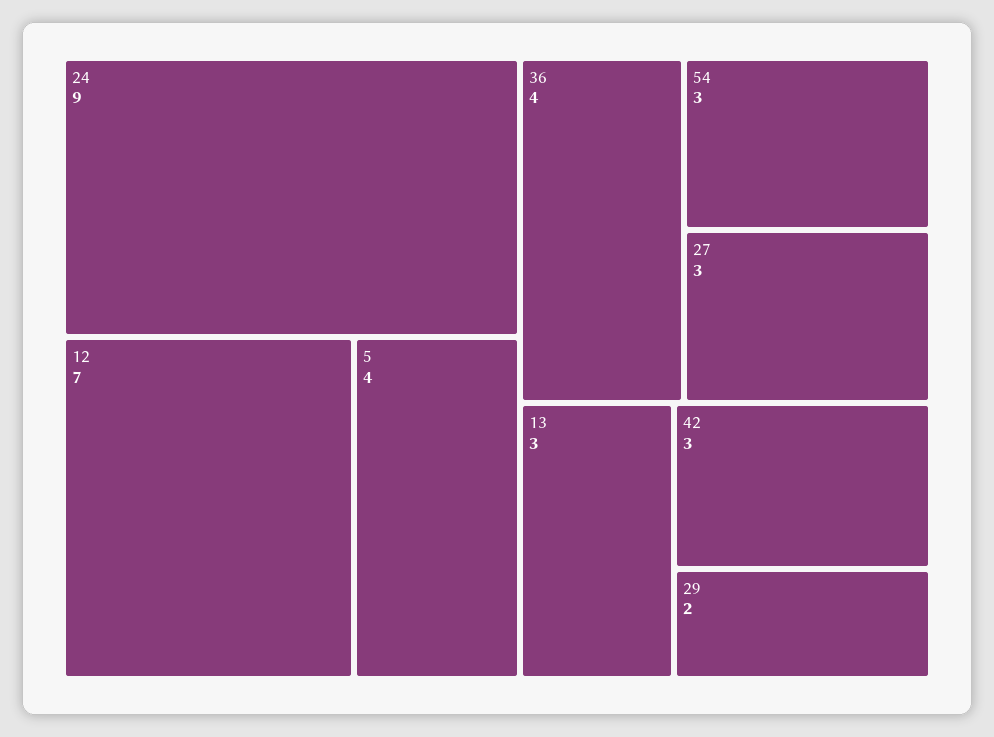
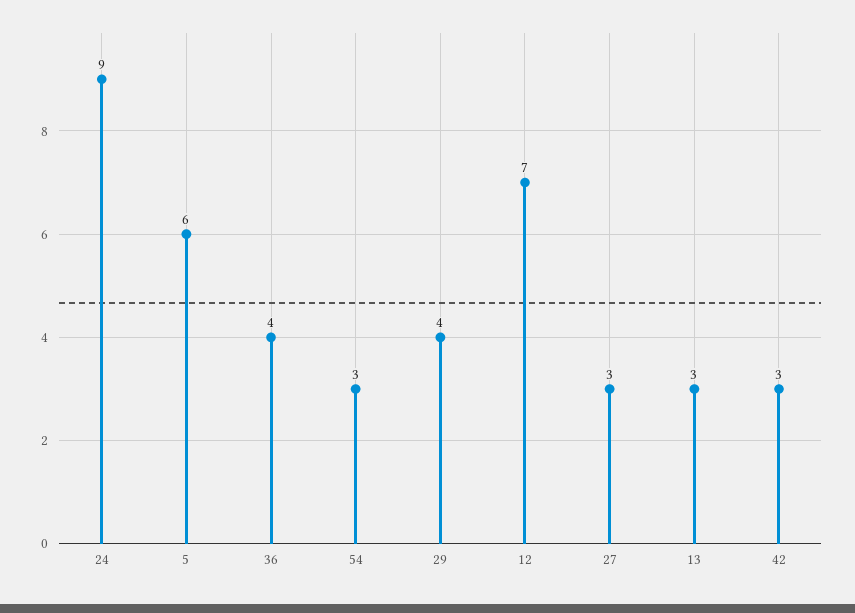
5: 4 -> 6
29: 2 -> 4

